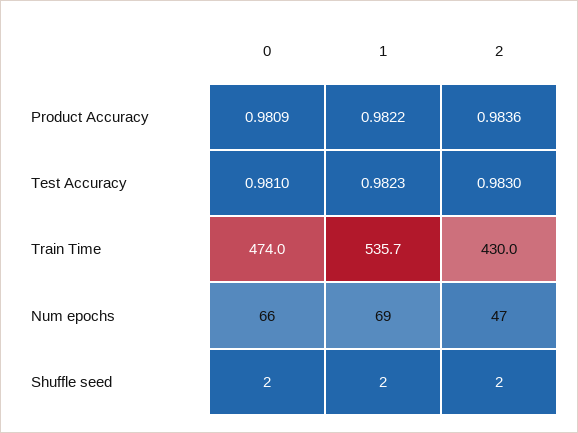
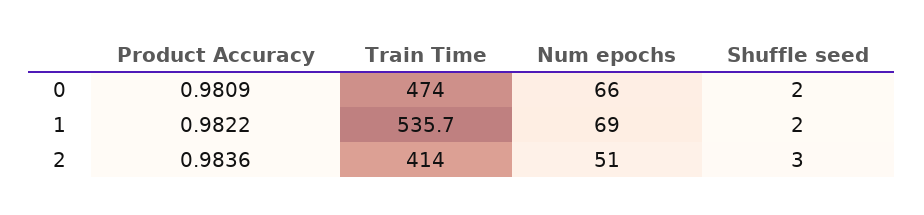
0, Test Accuracy: 0.981 -> none
1, Test Accuracy: 0.9823 -> none
2, Test Accuracy: 0.983 -> none
2, Train Time: 430 -> 414
2, Num epochs: 47 -> 51
2, Shuffle seed: 2 -> 3

